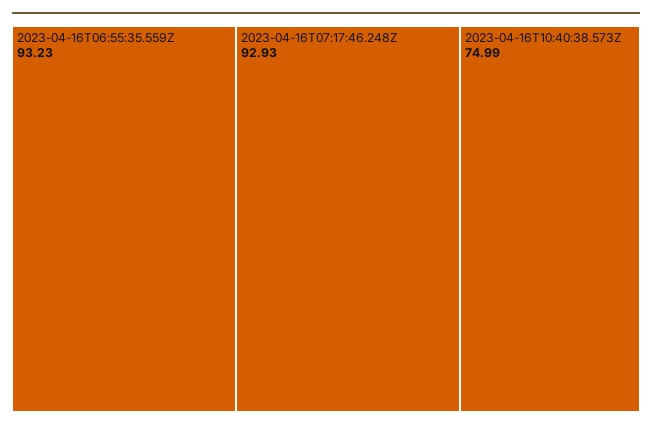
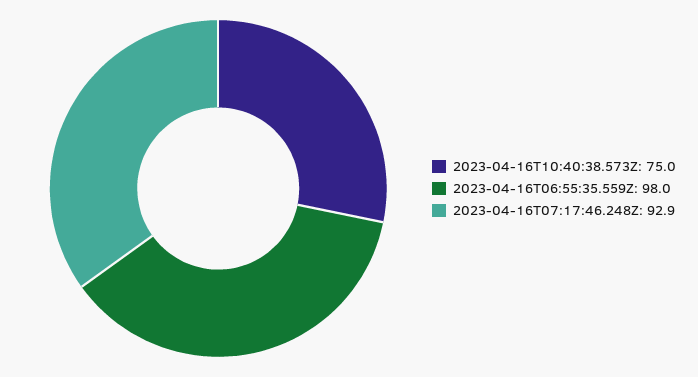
2023-04-16T06:55:35.559Z: 93.23 -> 98

